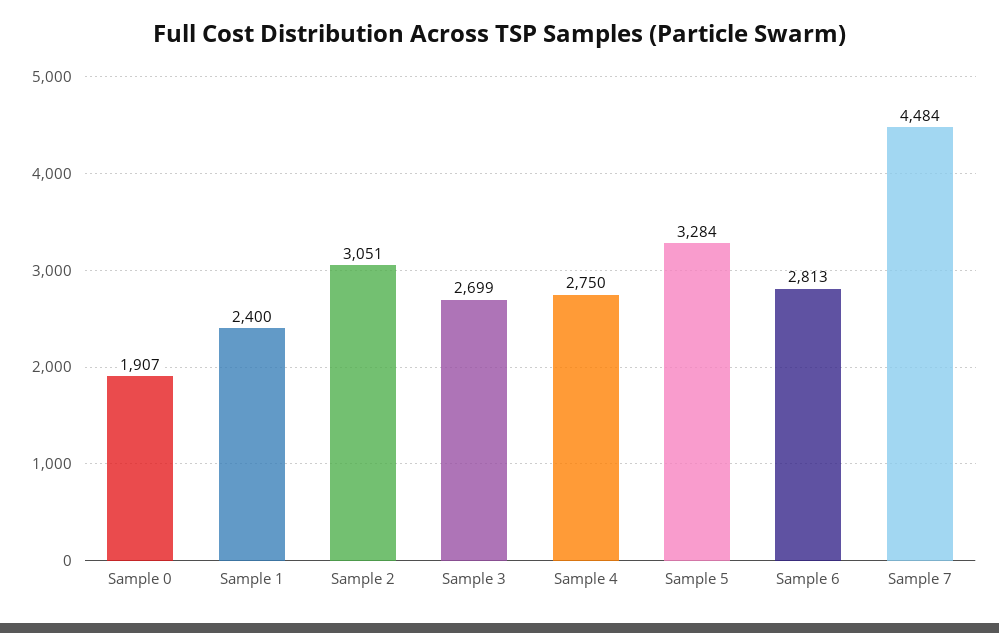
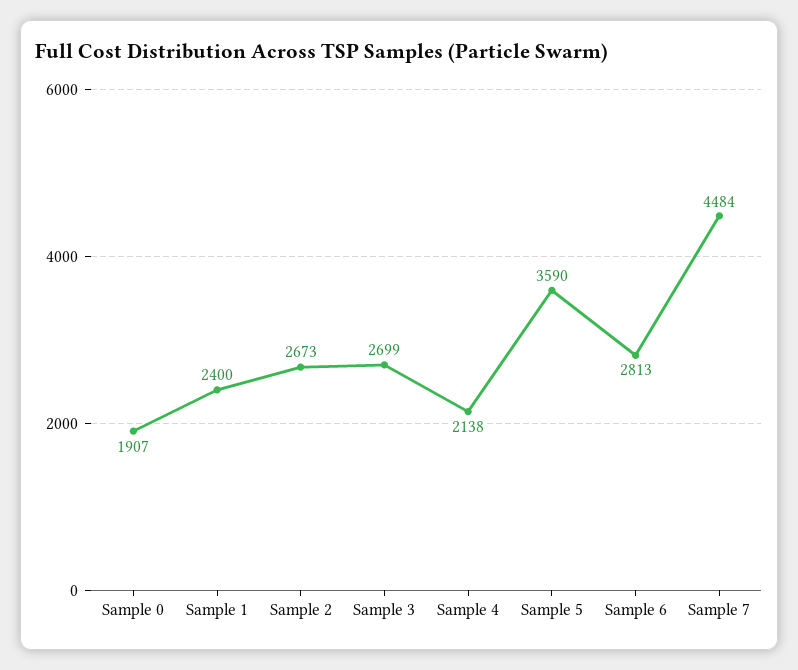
Sample 2: 3051 -> 2673
Sample 4: 2750 -> 2138
Sample 5: 3284 -> 3590

